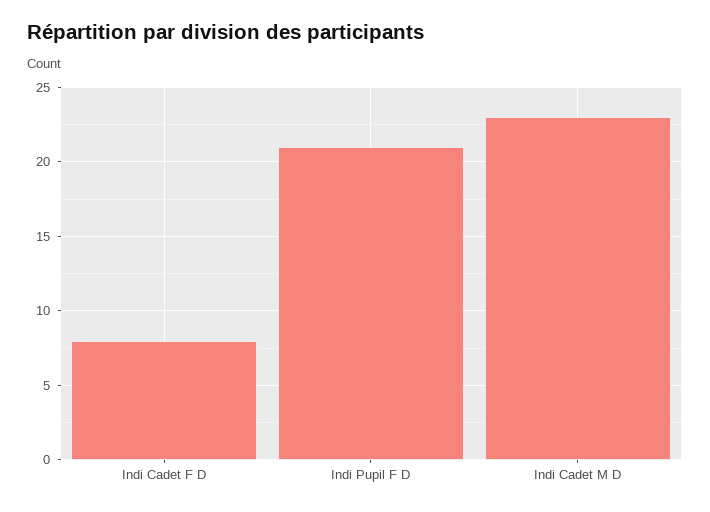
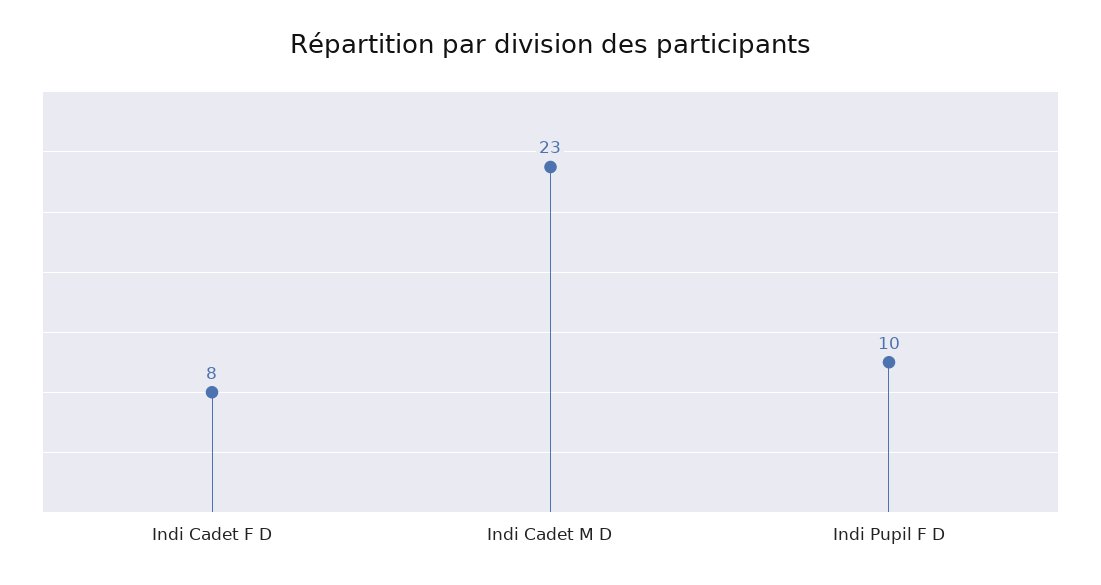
Indi Pupil F D: 21 -> 10

